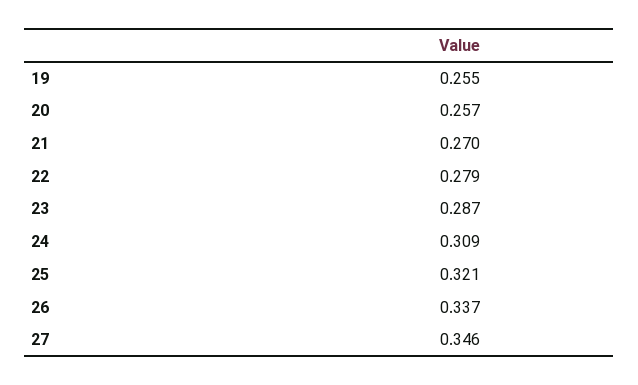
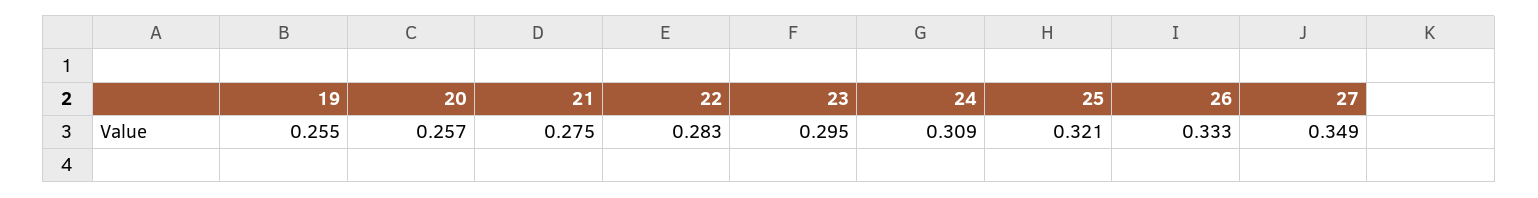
21: 0.27 -> 0.275
22: 0.279 -> 0.283
23: 0.287 -> 0.295
26: 0.337 -> 0.333
27: 0.346 -> 0.349

